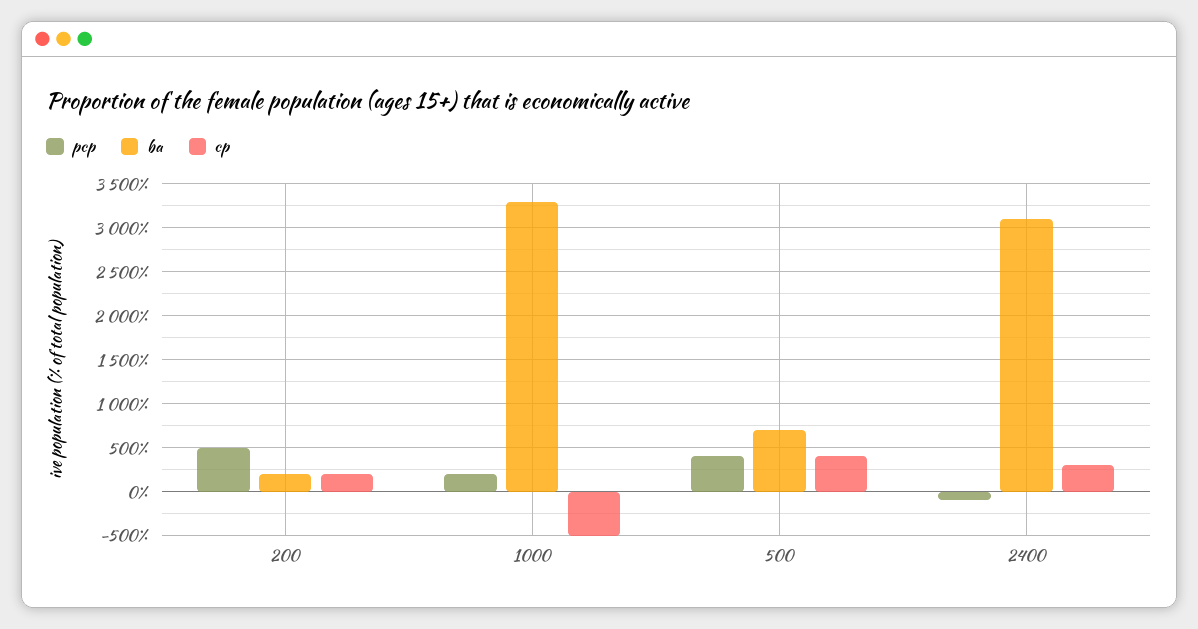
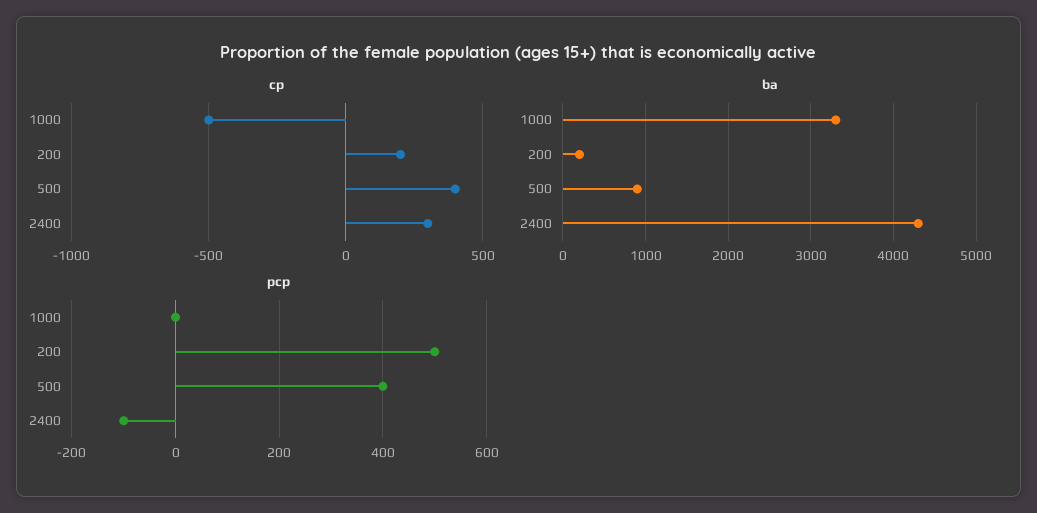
pcp, 1000: 200 -> 0
ba, 500: 700 -> 900
ba, 2400: 3100 -> 4300

